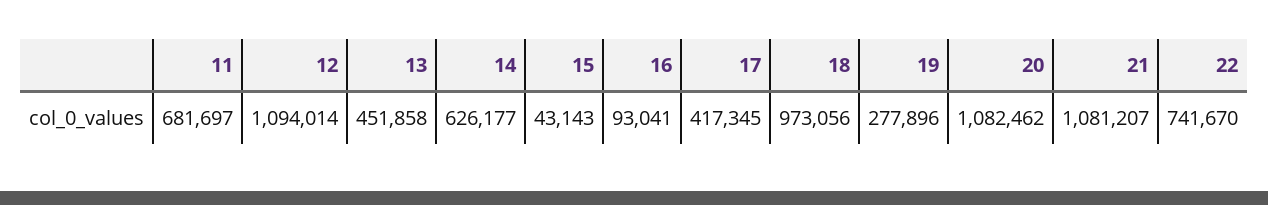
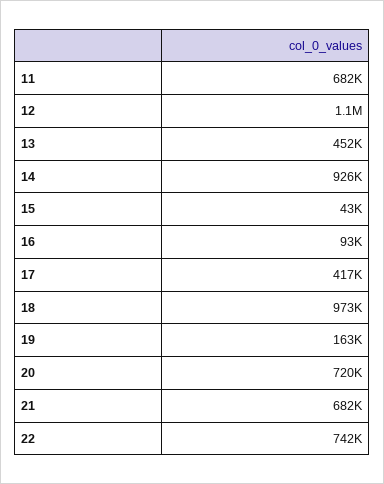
14: 626177 -> 926000
19: 277896 -> 163000
20: 1082462 -> 720000
21: 1081207 -> 682000

